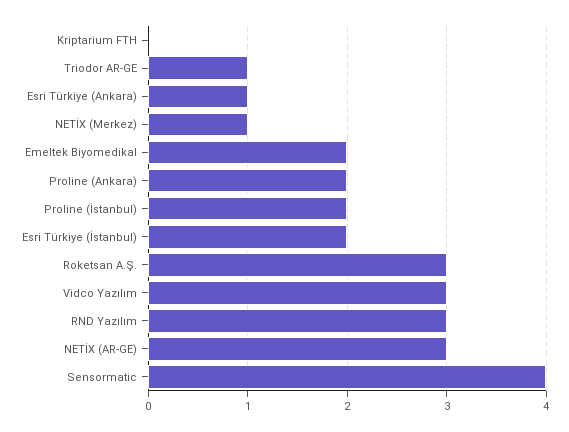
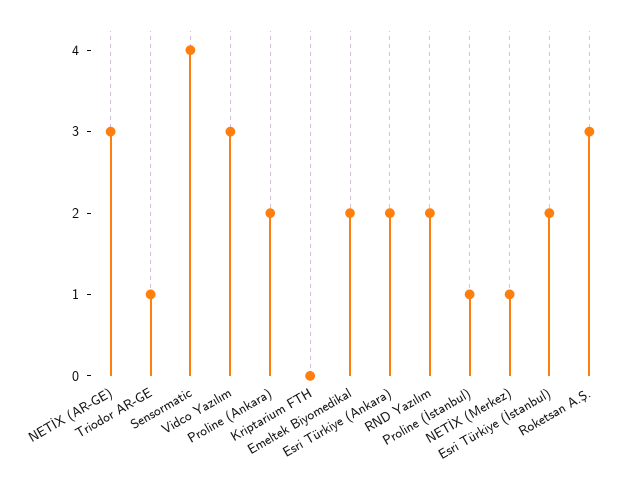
Esri Türkiye (Ankara): 1 -> 2
Proline (İstanbul): 2 -> 1
RND Yazılım: 3 -> 2

